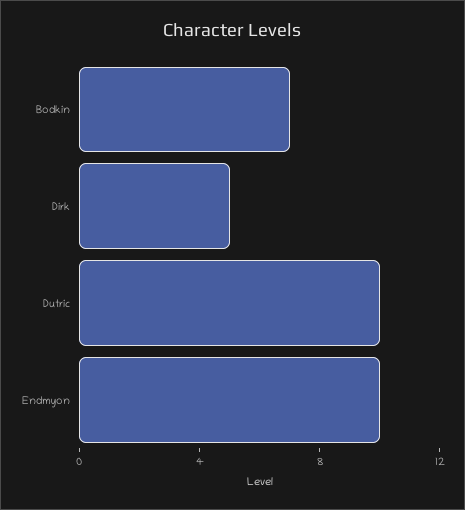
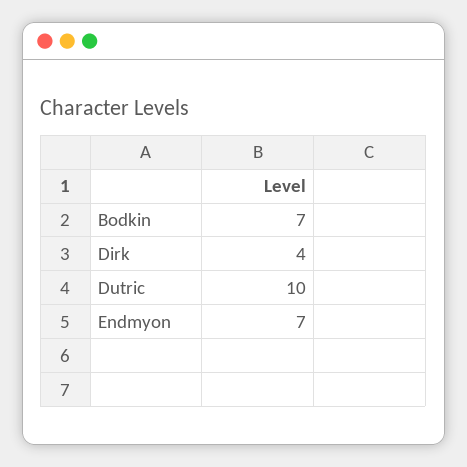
Dirk: 5 -> 4
Endmyon: 10 -> 7

